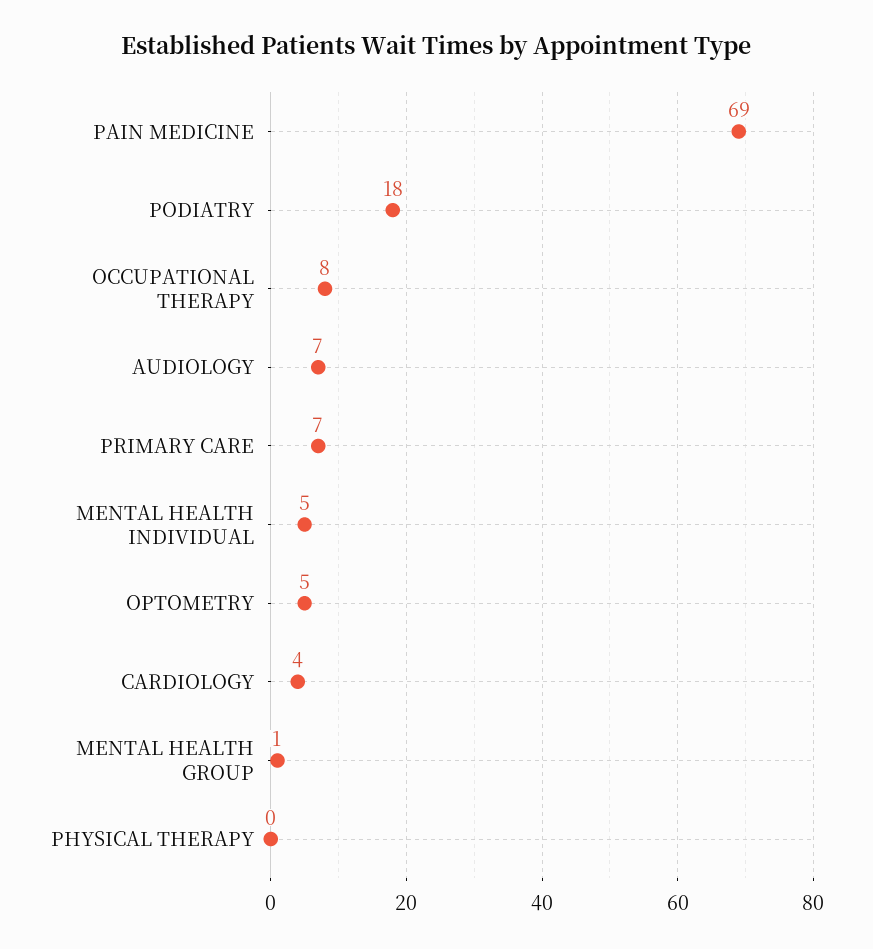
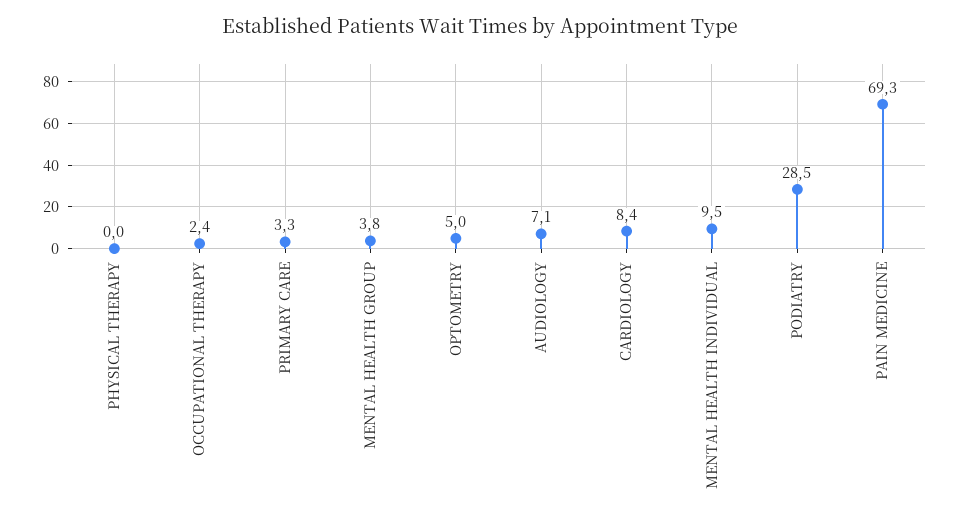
PODIATRY: 18 -> 28.5
OCCUPATIONAL THERAPY: 8 -> 2.4
PRIMARY CARE: 7 -> 3.3
MENTAL HEALTH INDIVIDUAL: 5 -> 9.5
CARDIOLOGY: 4 -> 8.4
MENTAL HEALTH GROUP: 1 -> 3.8

